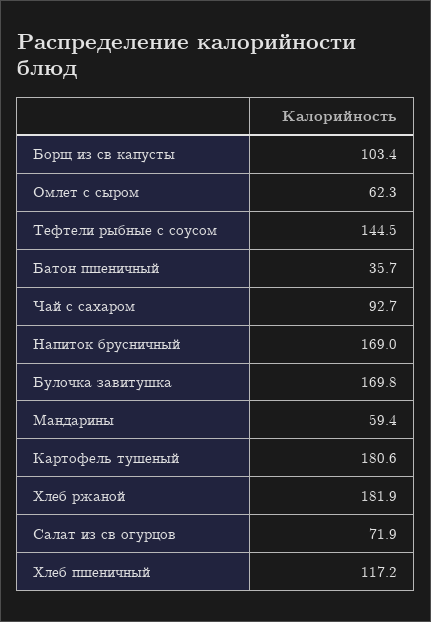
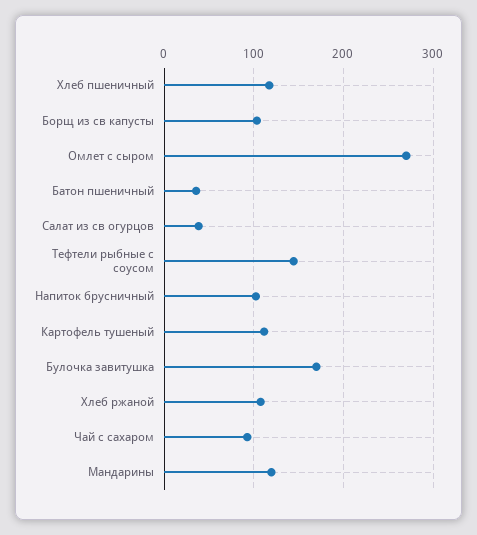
Омлет с сыром: 62.3 -> 270
Напиток брусничный: 169 -> 100
Мандарины: 59.4 -> 120
Картофель тушеный: 180.6 -> 110
Хлеб ржаной: 181.9 -> 110
Салат из св огурцов: 71.9 -> 40

